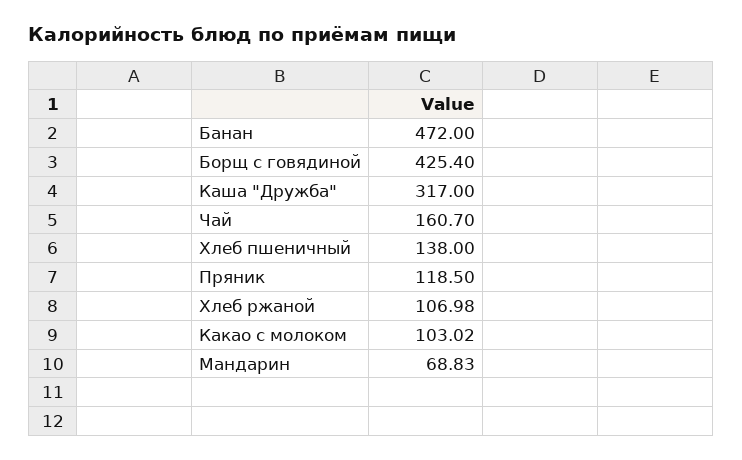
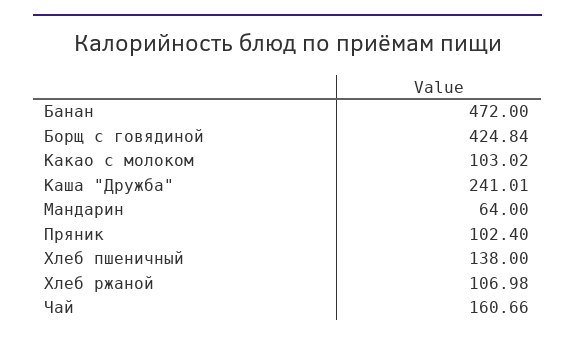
Борщ с говядиной: 425.4 -> 424.84
Каша "Дружба": 317 -> 241.01
Чай: 160.7 -> 160.66
Пряник: 118.5 -> 102.4
Мандарин: 68.83 -> 64

